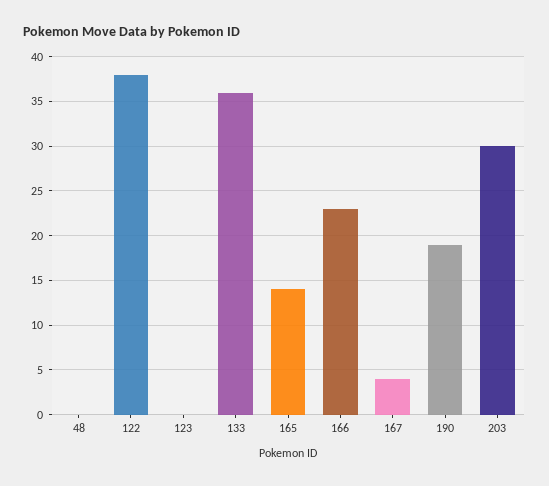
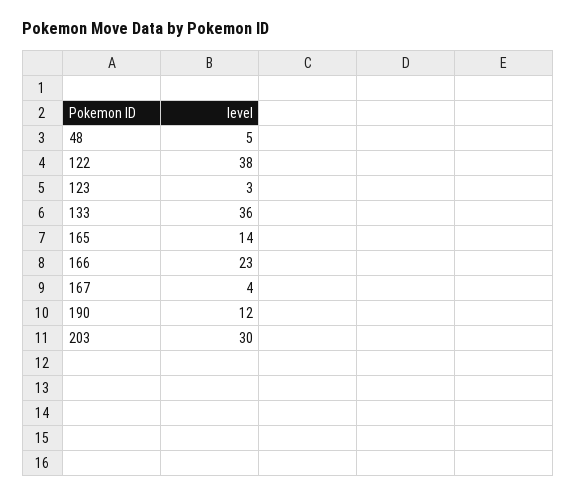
48: 0 -> 5
123: 0 -> 3
190: 19 -> 12

